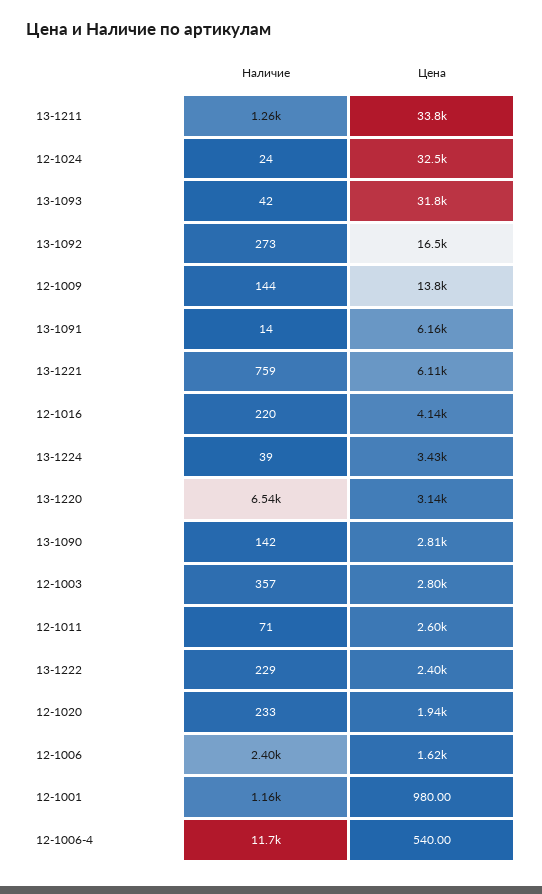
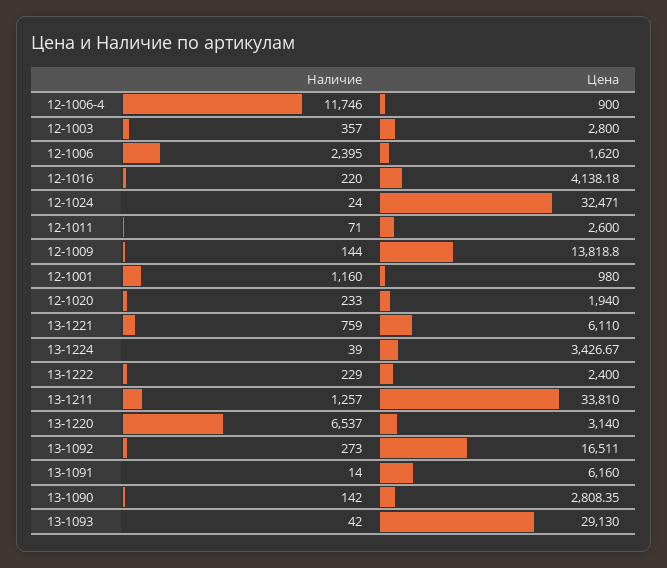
Цена, 13-1093: 31800 -> 29130
Цена, 12-1006-4: 540 -> 900

